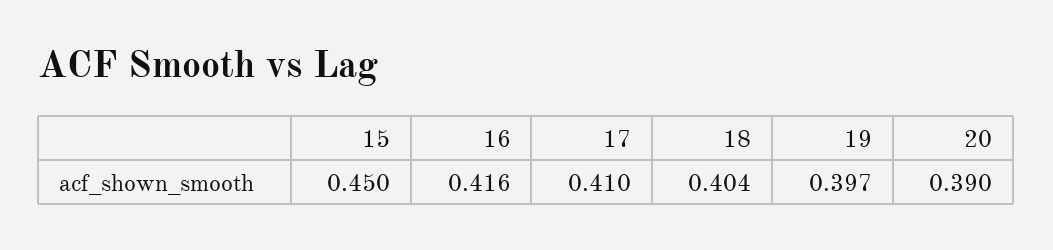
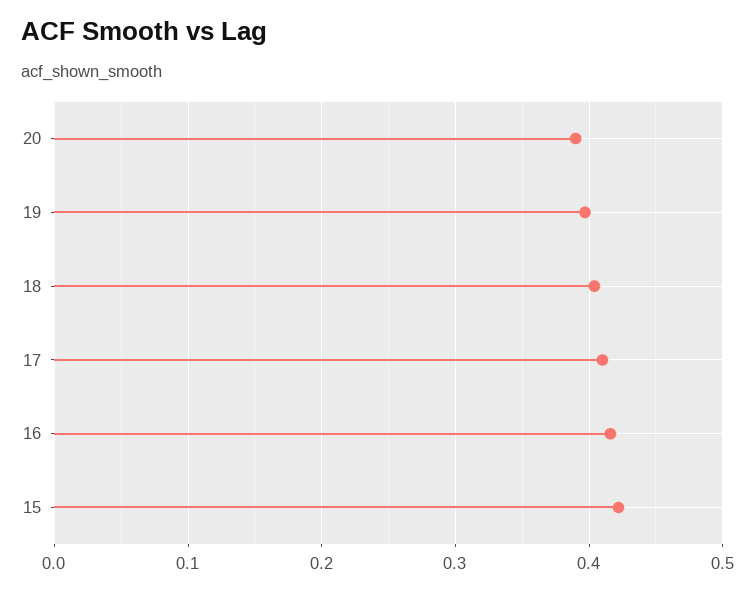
15: 0.45 -> 0.42

